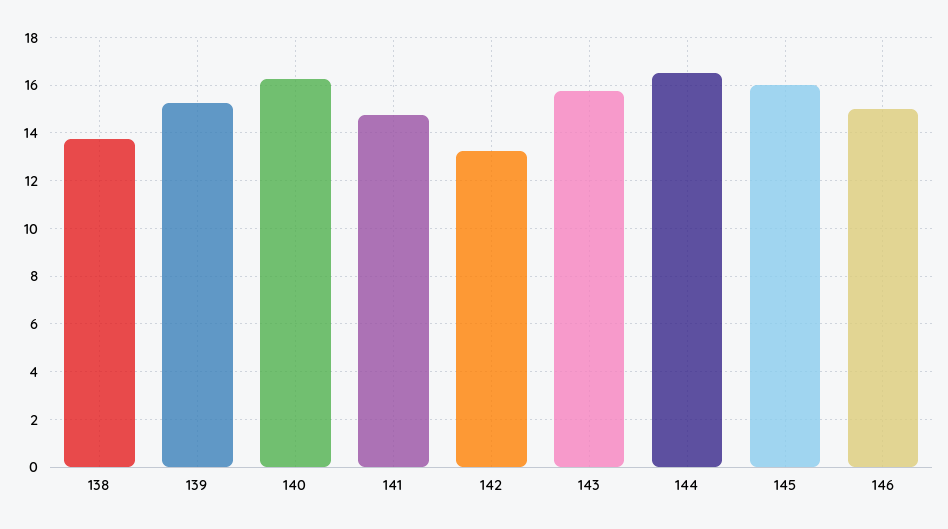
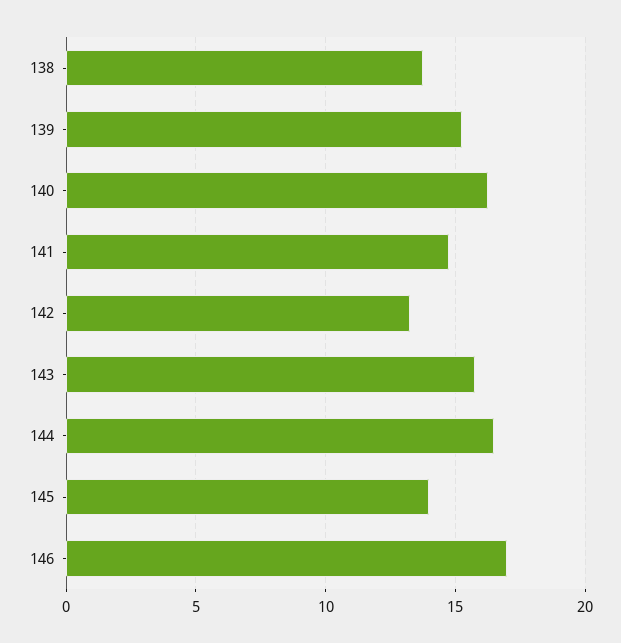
145: 16 -> 14
146: 15 -> 17

